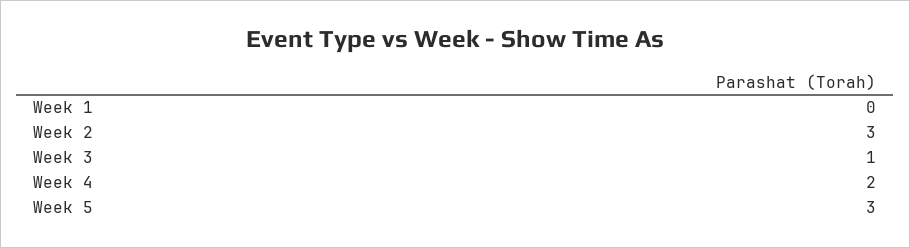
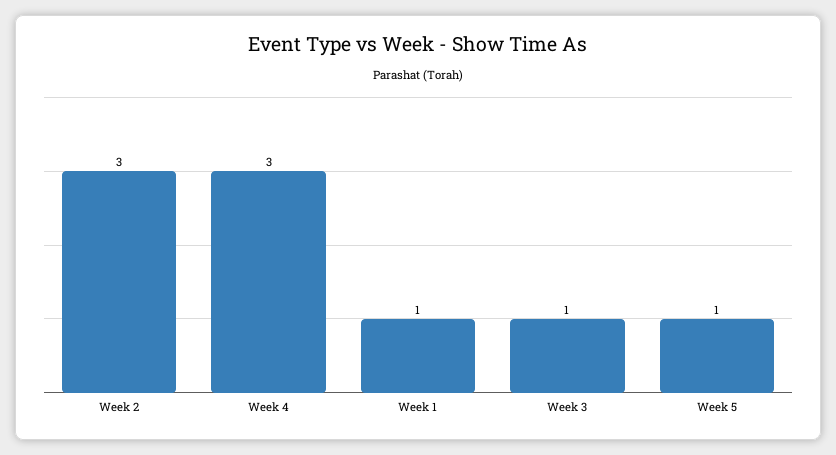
Week 1: 0 -> 1
Week 4: 2 -> 3
Week 5: 3 -> 1

